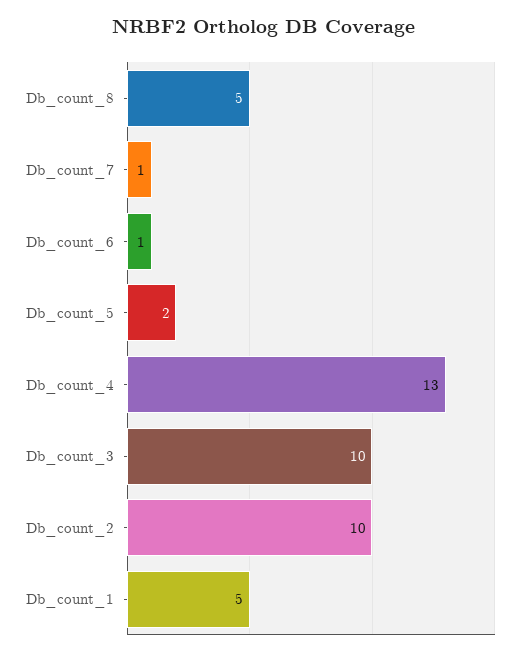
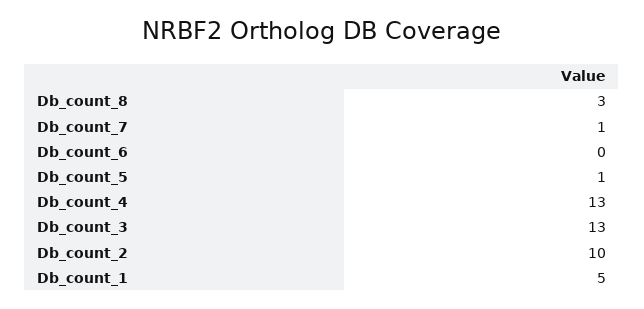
Db_count_8: 5 -> 3
Db_count_6: 1 -> 0
Db_count_5: 2 -> 1
Db_count_3: 10 -> 13

